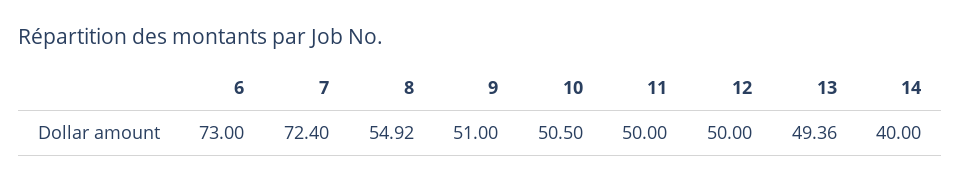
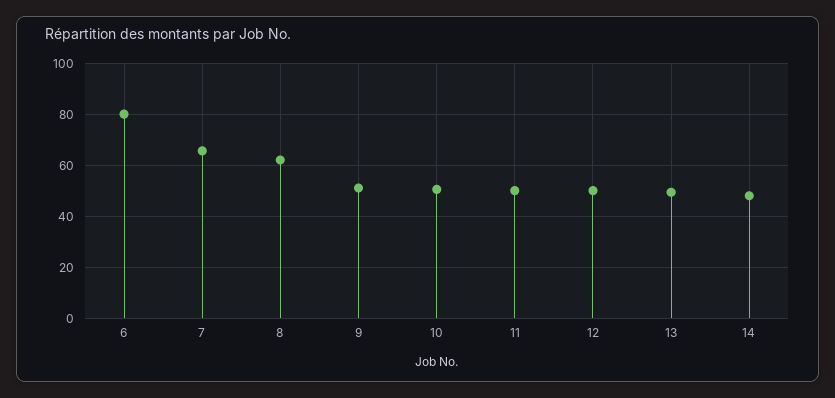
6: 73 -> 80
7: 72.4 -> 65
8: 54.92 -> 62.5
14: 40 -> 47.5

